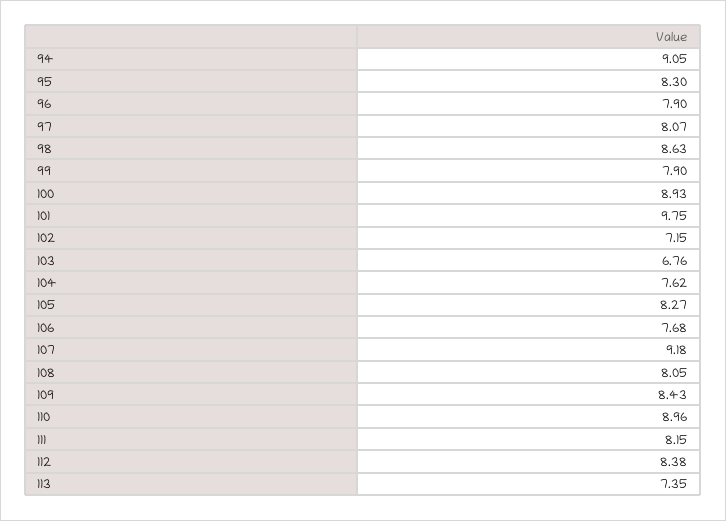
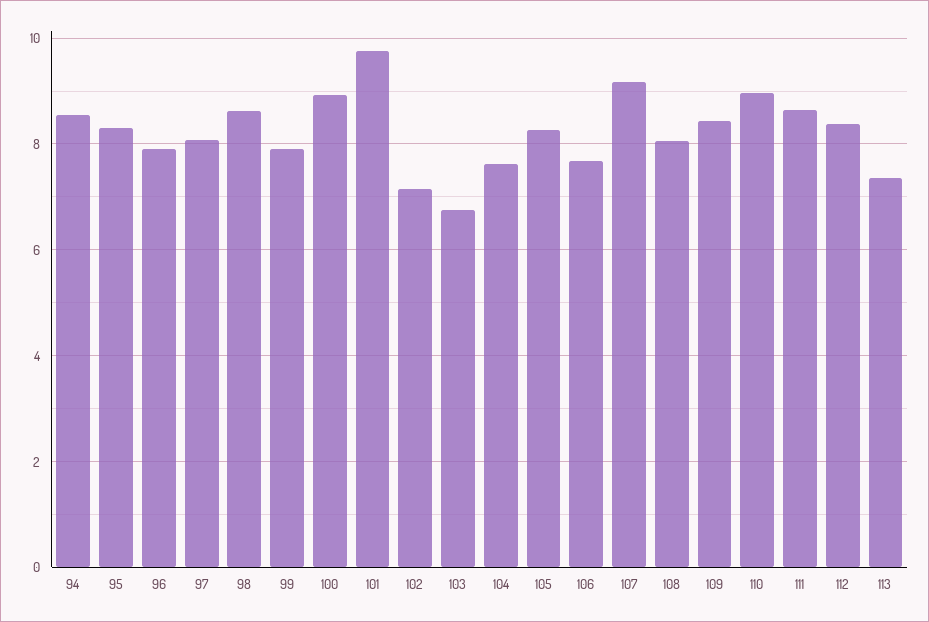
94: 9.05 -> 8.6
111: 8.15 -> 8.6

